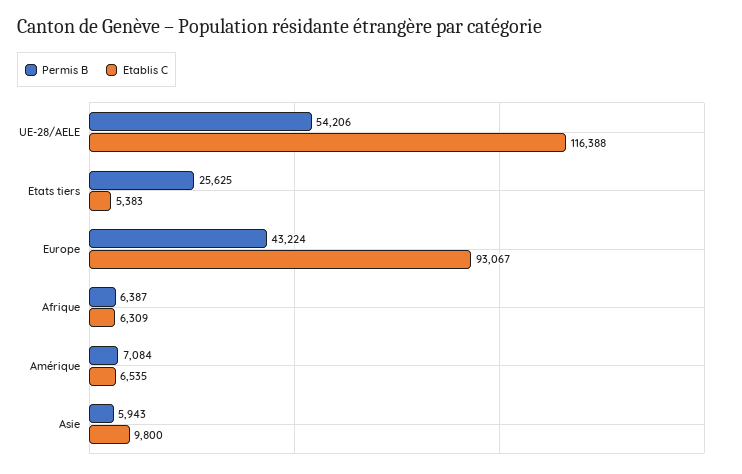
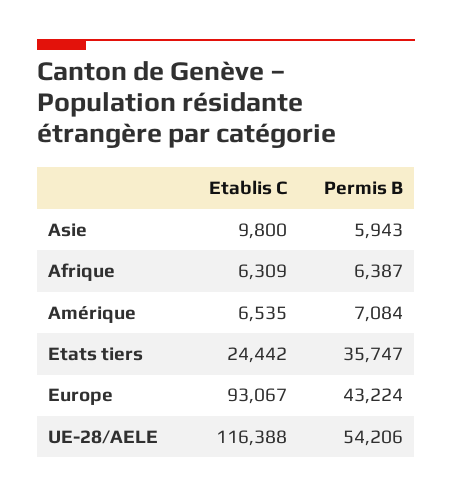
Permis B, Etats tiers: 25625 -> 35747
Etablis C, Etats tiers: 5383 -> 24442

